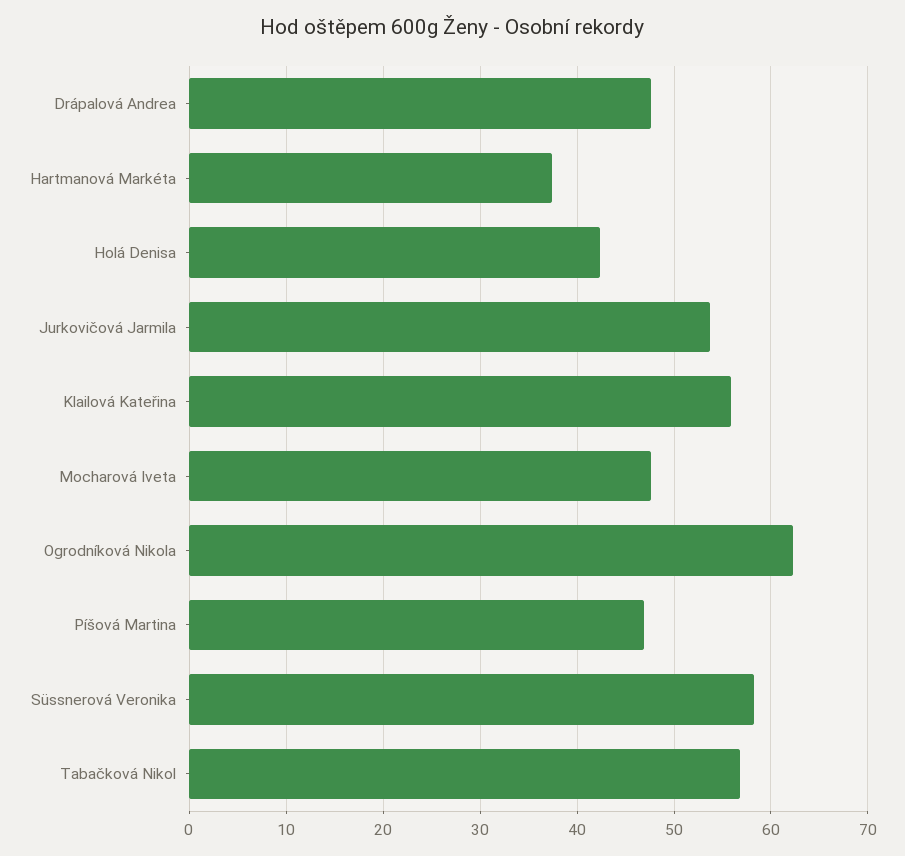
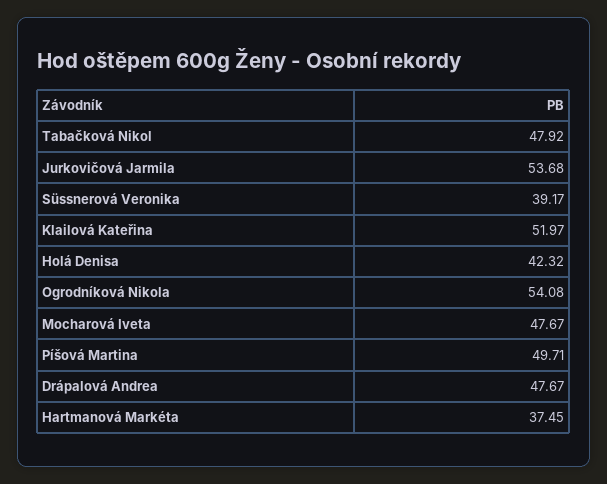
Klailová Kateřina: 56 -> 51.97
Ogrodníková Nikola: 62 -> 54.08
Píšová Martina: 47 -> 49.71
Süssnerová Veronika: 58 -> 39.17
Tabačková Nikol: 57 -> 47.92

